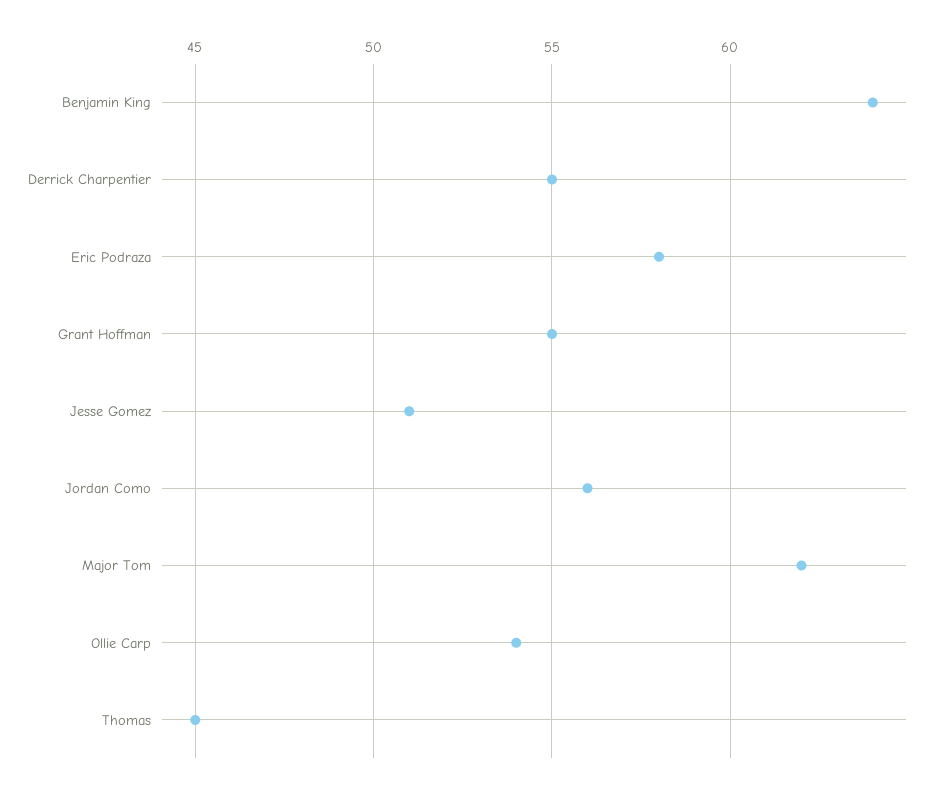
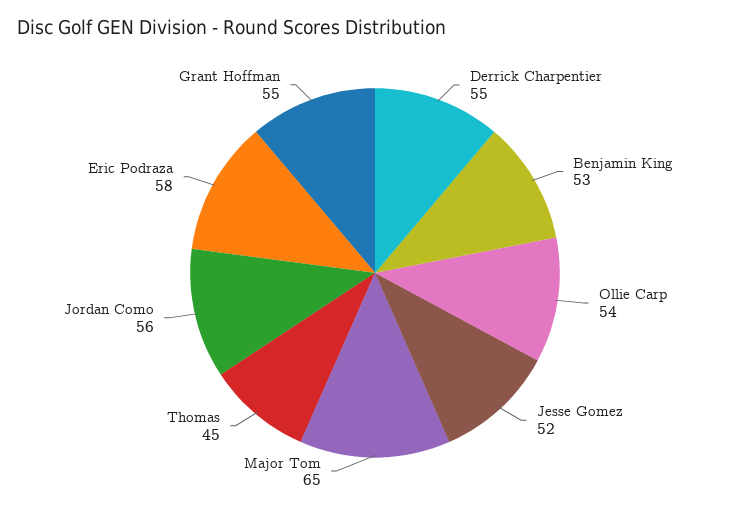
Benjamin King: 64 -> 53
Jesse Gomez: 51 -> 52
Major Tom: 62 -> 65

